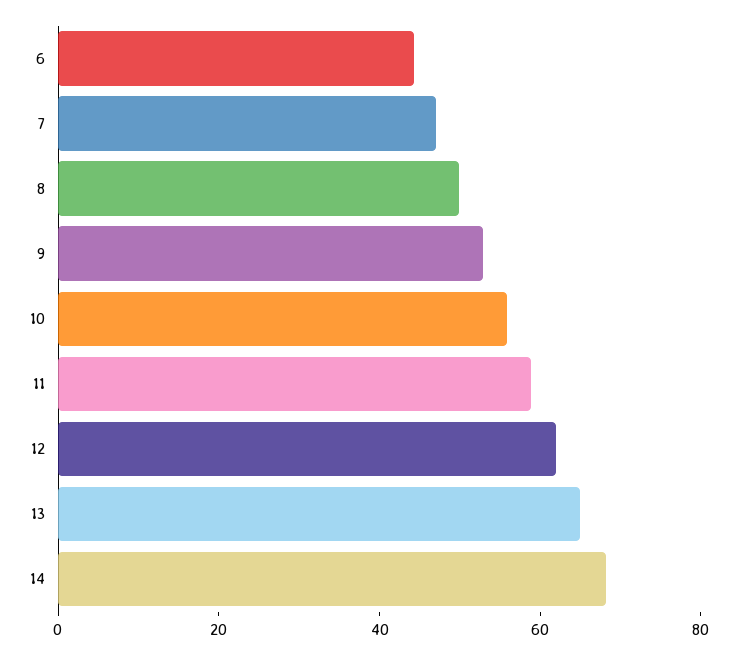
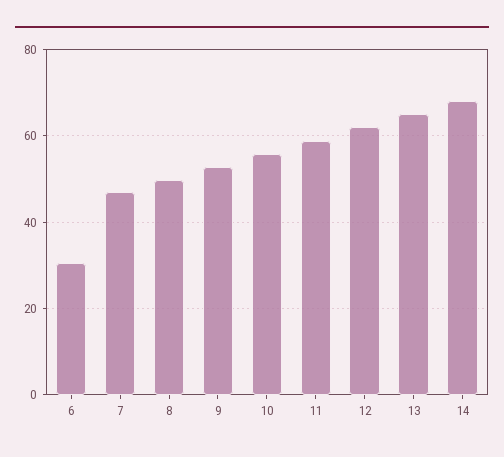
6: 45 -> 30

